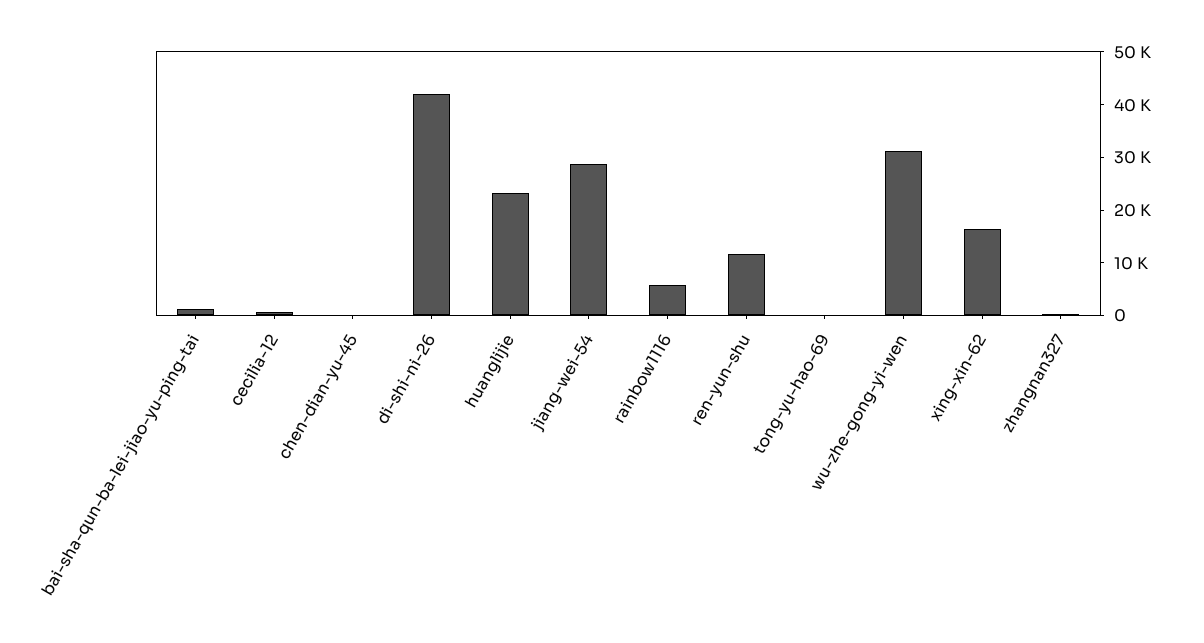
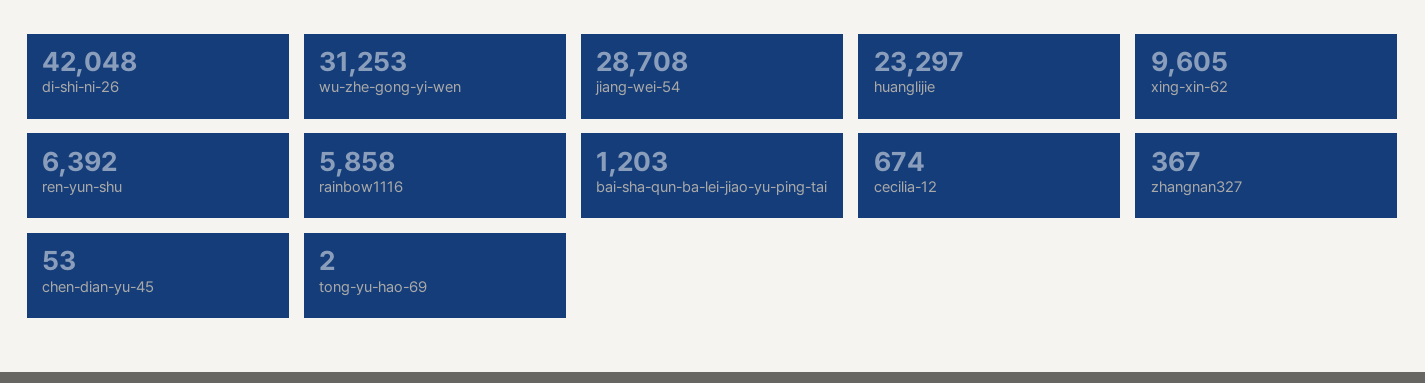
ren-yun-shu: 12000 -> 6392
xing-xin-62: 16000 -> 9605

